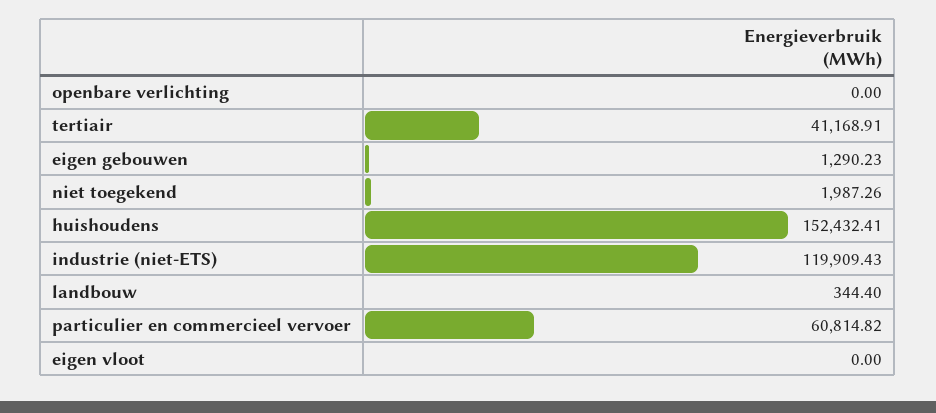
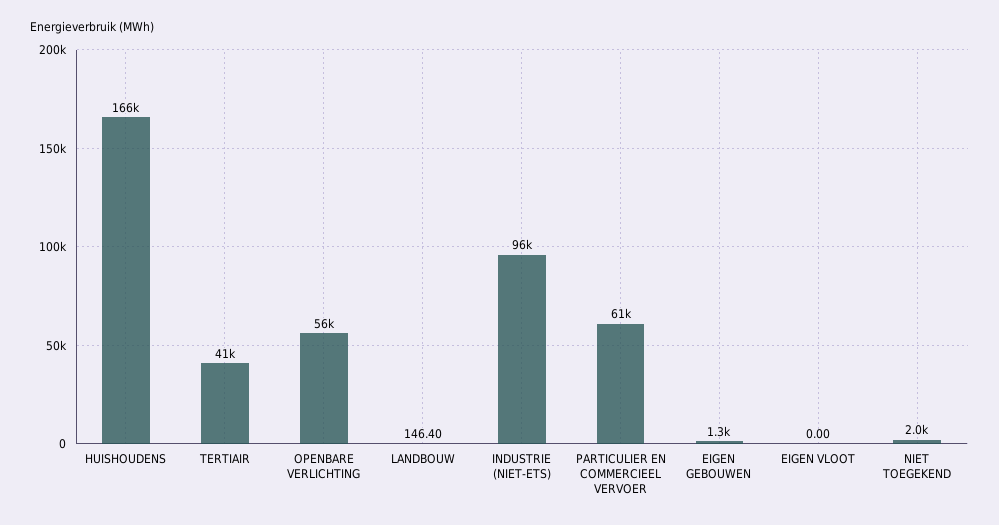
openbare verlichting: 0 -> 56000
huishoudens: 152432.41 -> 166000
industrie (niet-ETS): 119909.43 -> 96000
landbouw: 344.4 -> 146.4

